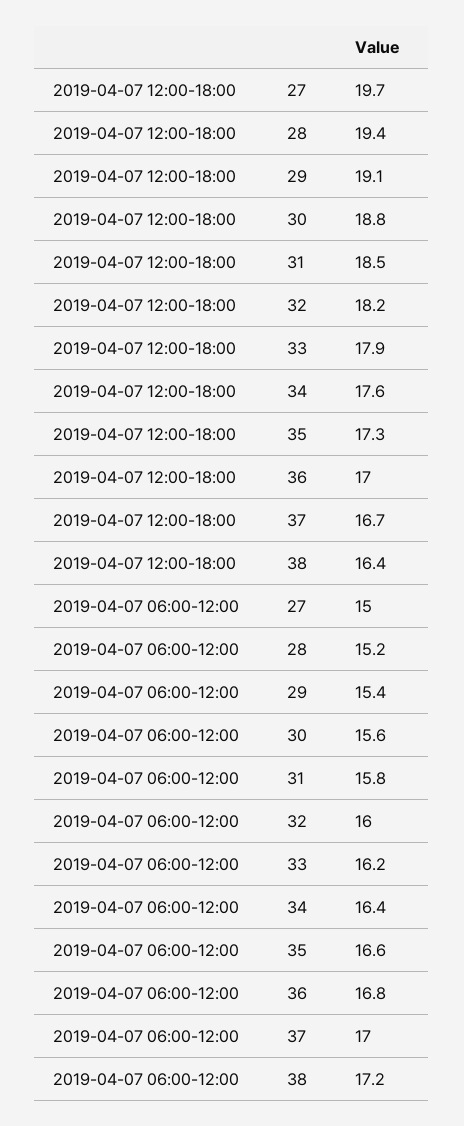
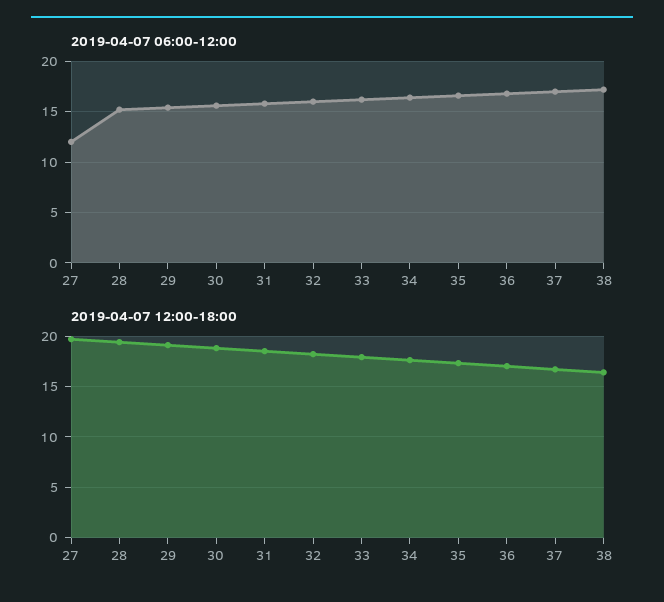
2019-04-07 06:00-12:00, 27: 15 -> 12

